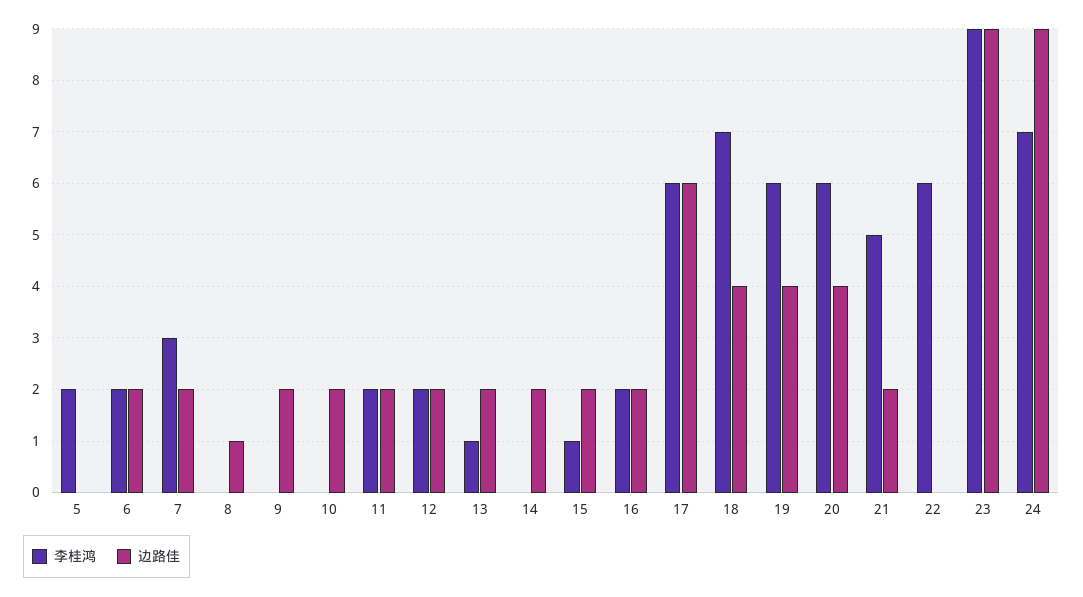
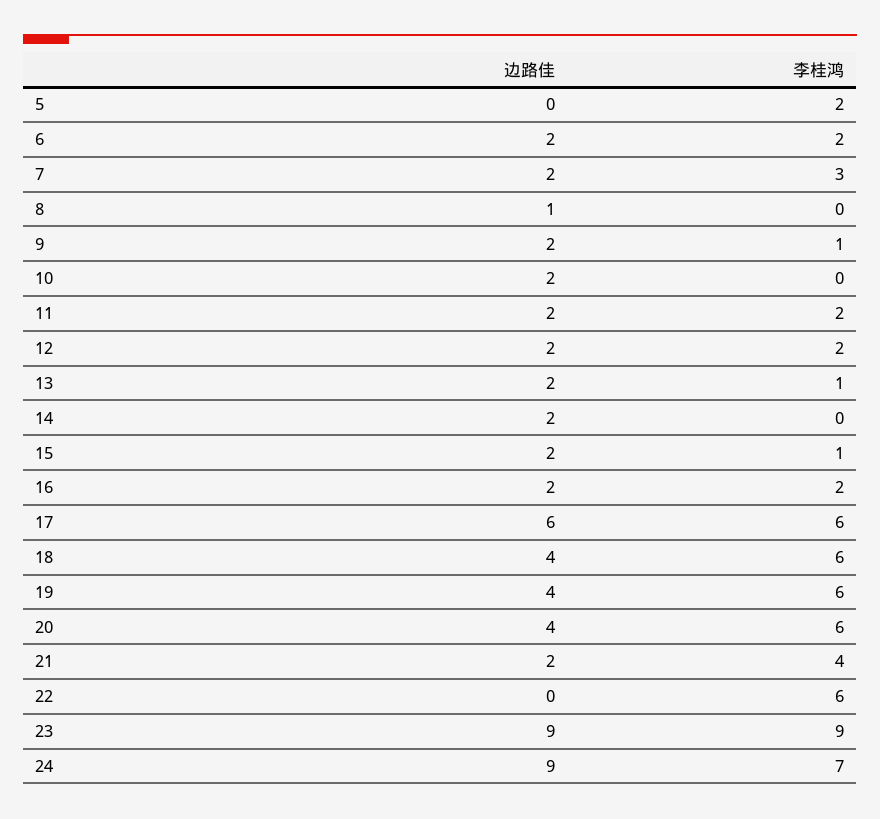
李桂鸿, 9: 0 -> 1
李桂鸿, 18: 7 -> 6
李桂鸿, 21: 5 -> 4

